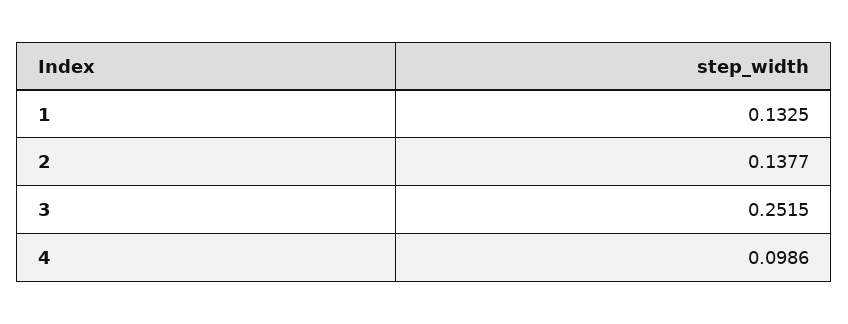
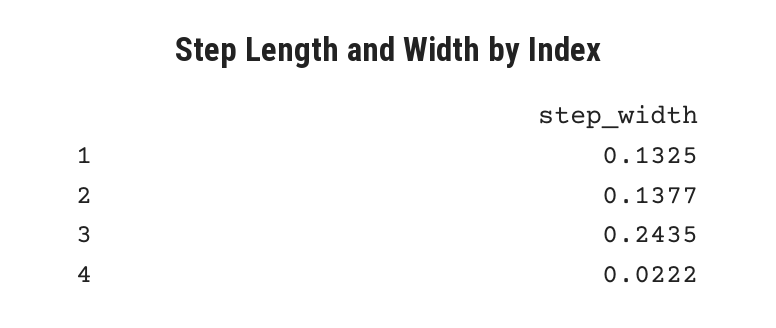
3: 0.2515 -> 0.2435
4: 0.0986 -> 0.0222

